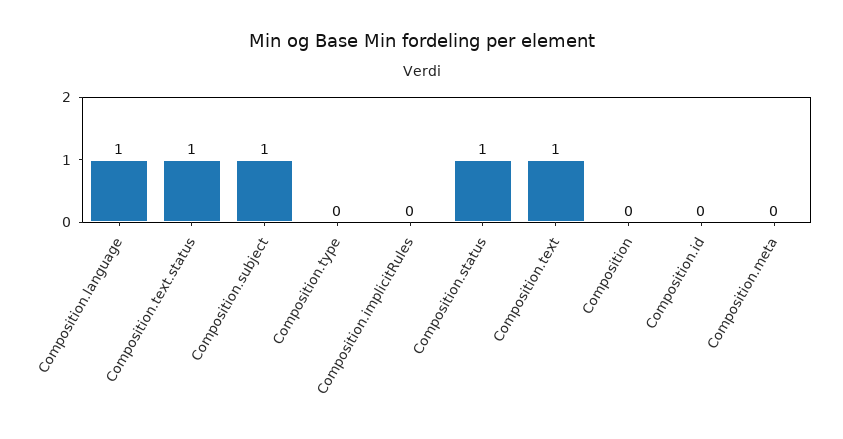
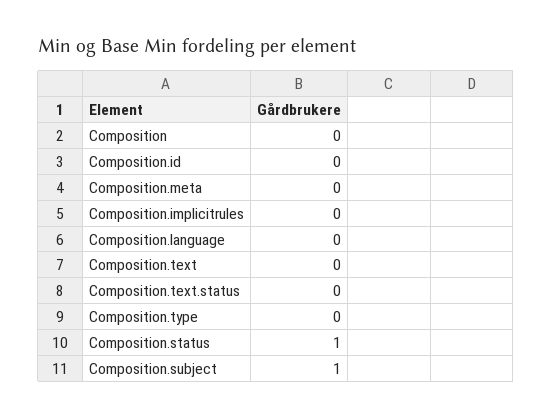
Composition.language: 1 -> 0
Composition.text.status: 1 -> 0
Composition.text: 1 -> 0

